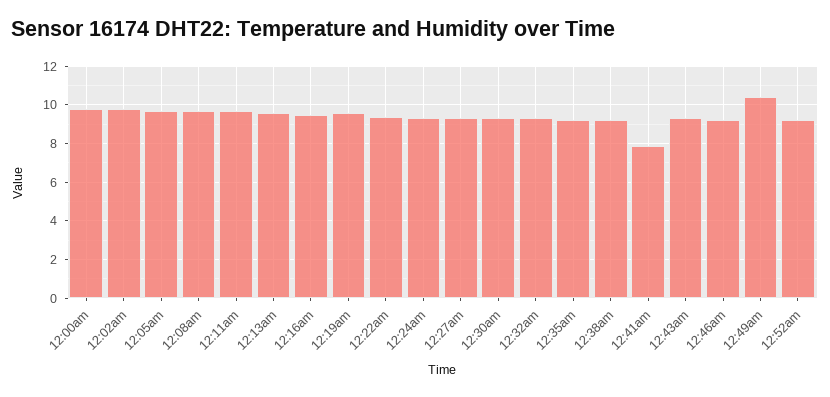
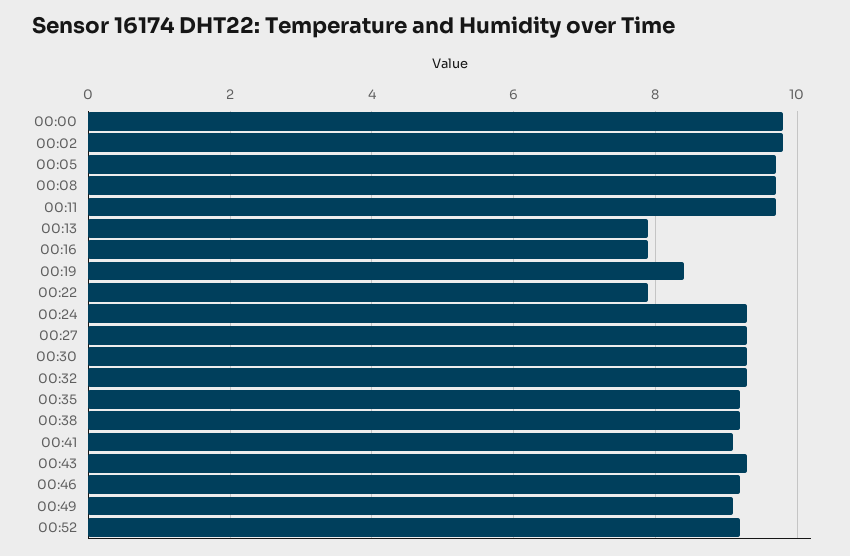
12:13am: 9.5 -> 8
12:16am: 9.5 -> 8
12:19am: 9.5 -> 8.5
12:22am: 9.5 -> 8
12:41am: 8 -> 9
12:49am: 10.5 -> 9

